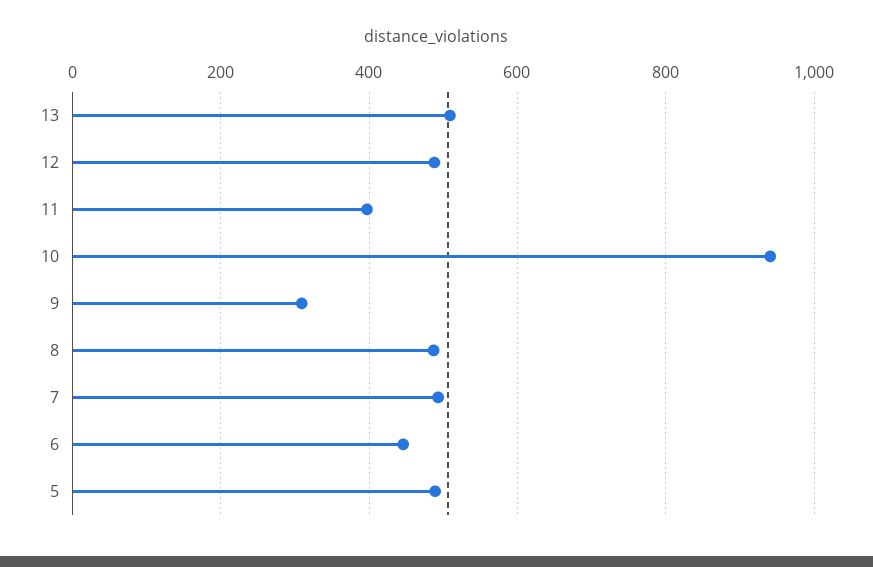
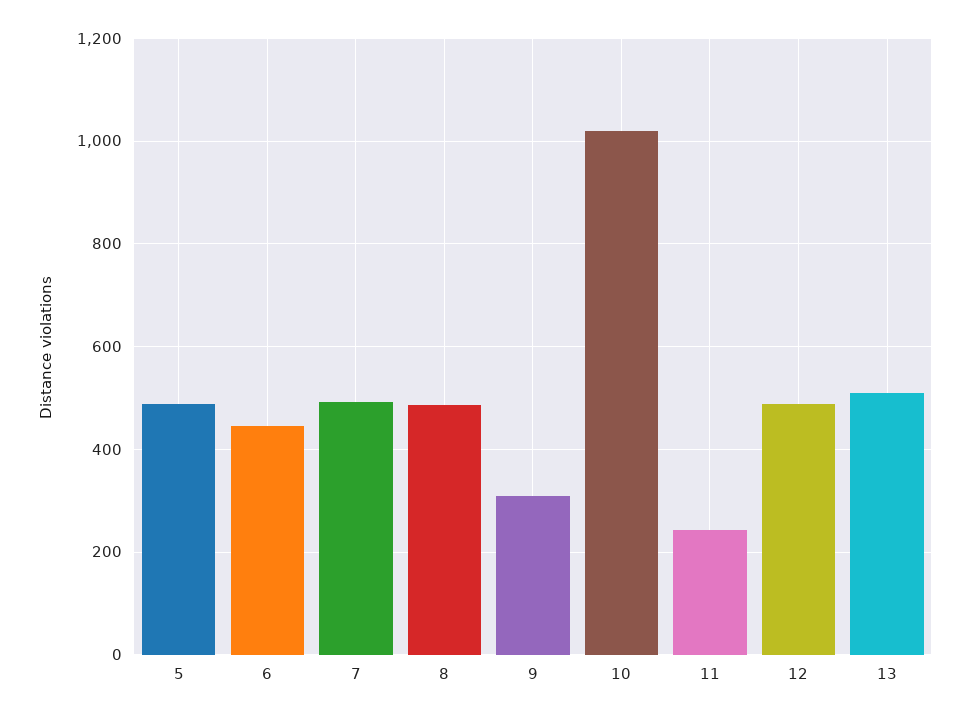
11: 400 -> 240
10: 940 -> 1020

